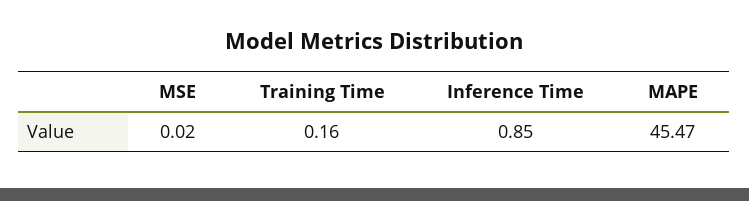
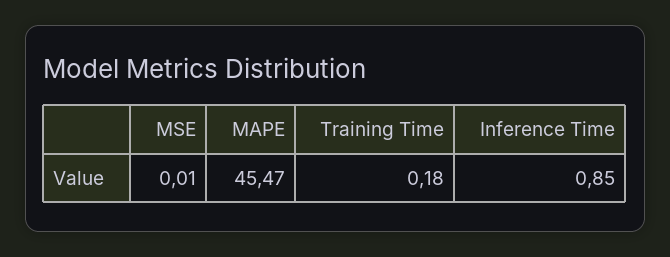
MSE: 0.02 -> 0.01
Training Time: 0.16 -> 0.18

